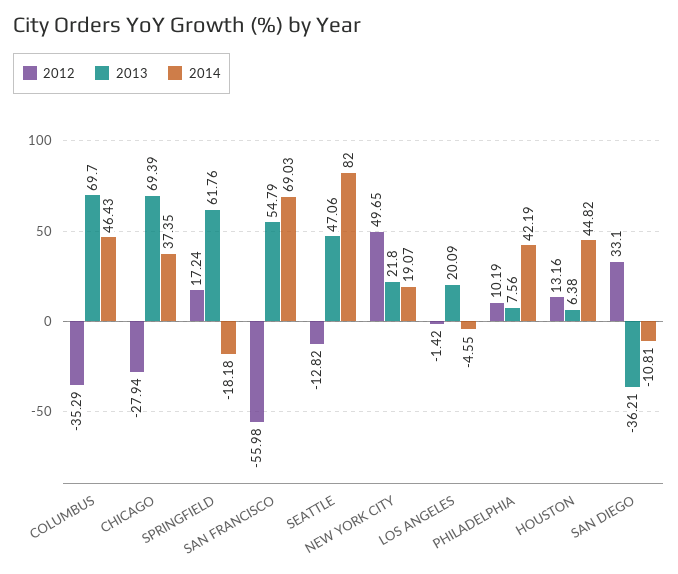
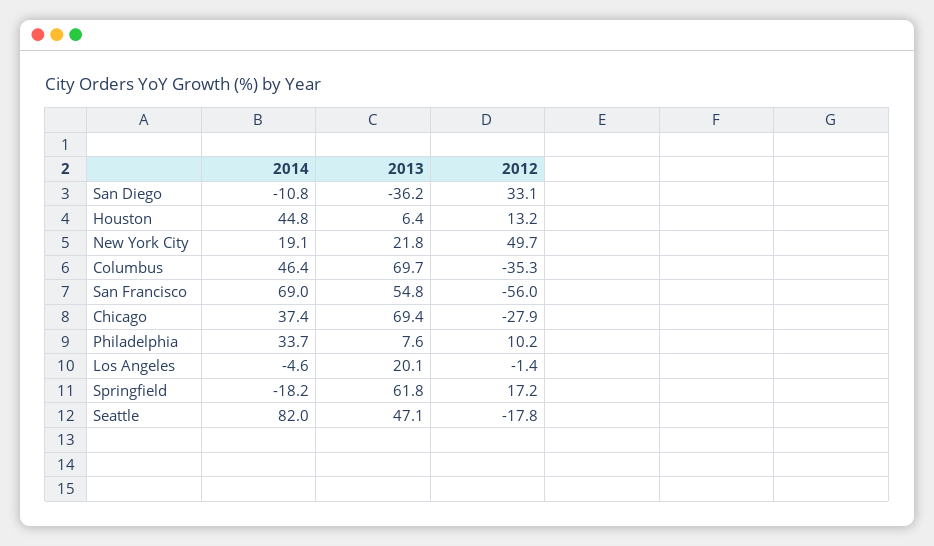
2012, SEATTLE: -12.82 -> -17.8
2014, PHILADELPHIA: 42.19 -> 33.7

